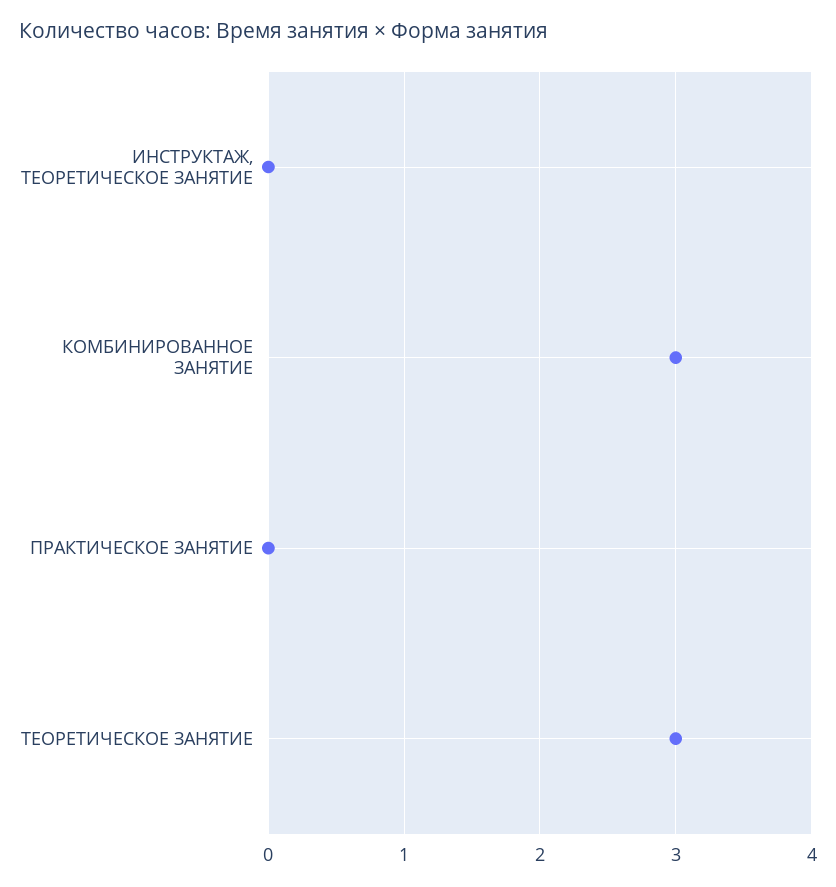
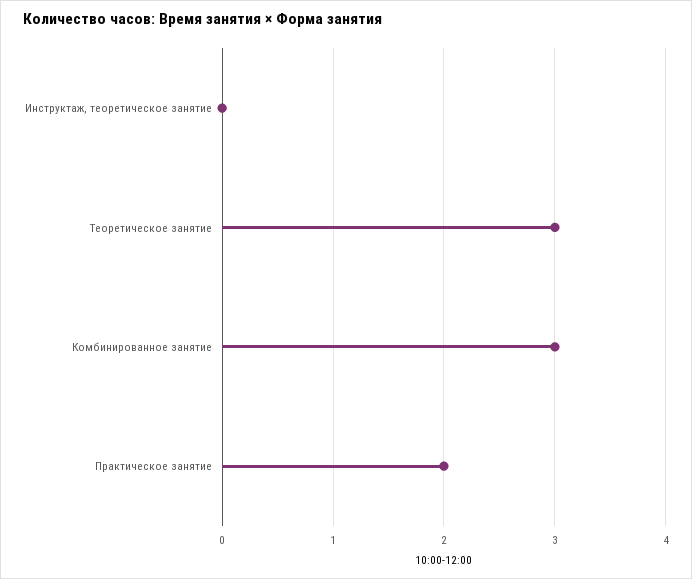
ПРАКТИЧЕСКОЕ ЗАНЯТИЕ: 0 -> 2

